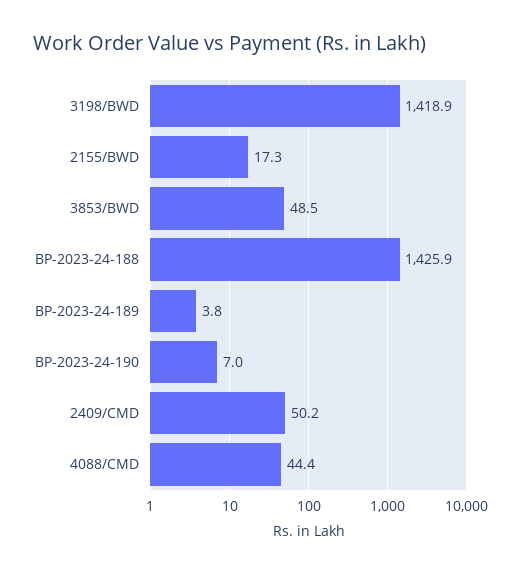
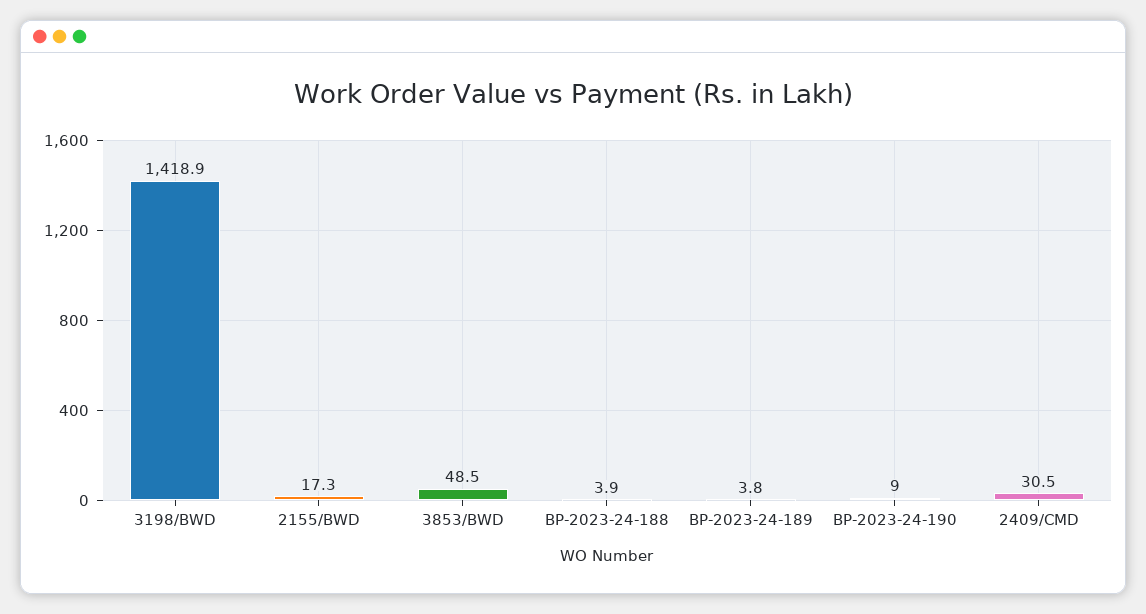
BP-2023-24-188: 1425.9 -> 3.9
BP-2023-24-190: 7 -> 9
2409/CMD: 50.2 -> 30.5
4088/CMD: 44.4 -> none

